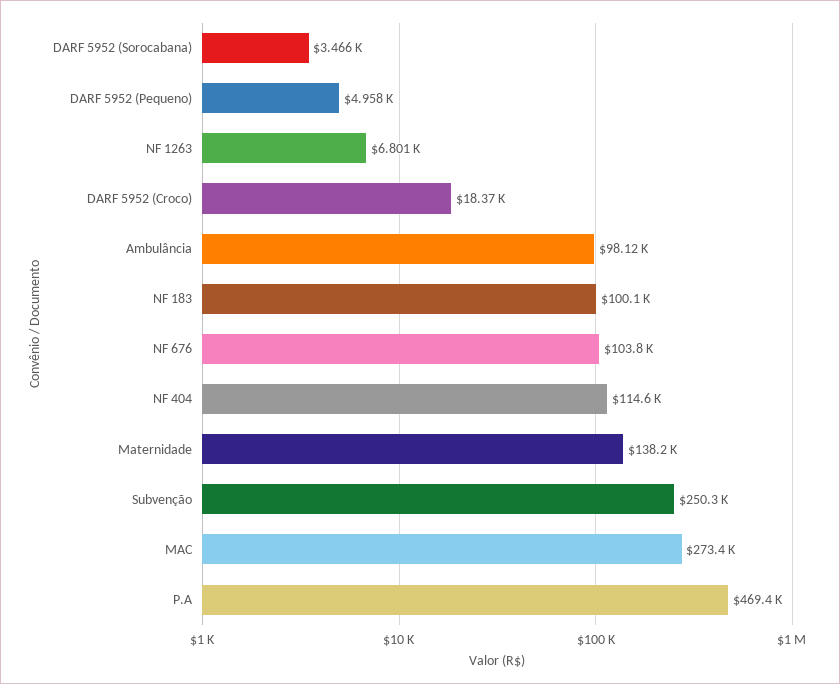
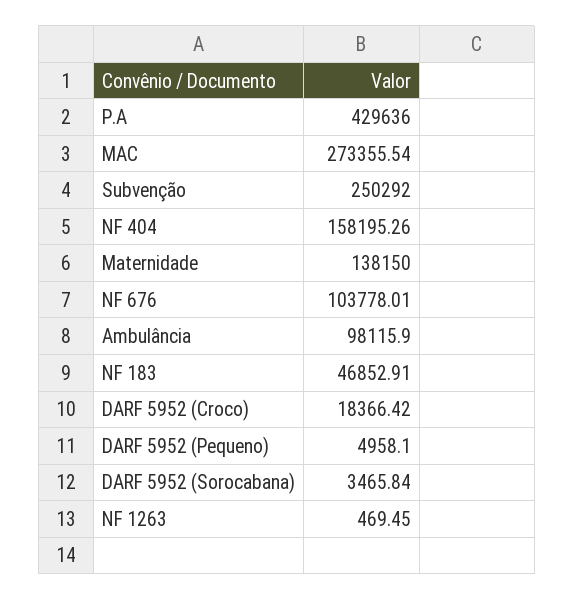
NF 1263: 6801 -> 469.45
NF 183: 100100 -> 46852.91
NF 404: 114600 -> 158195.26
P.A: 469400 -> 429636

